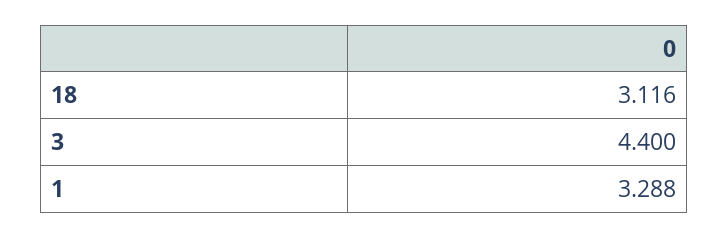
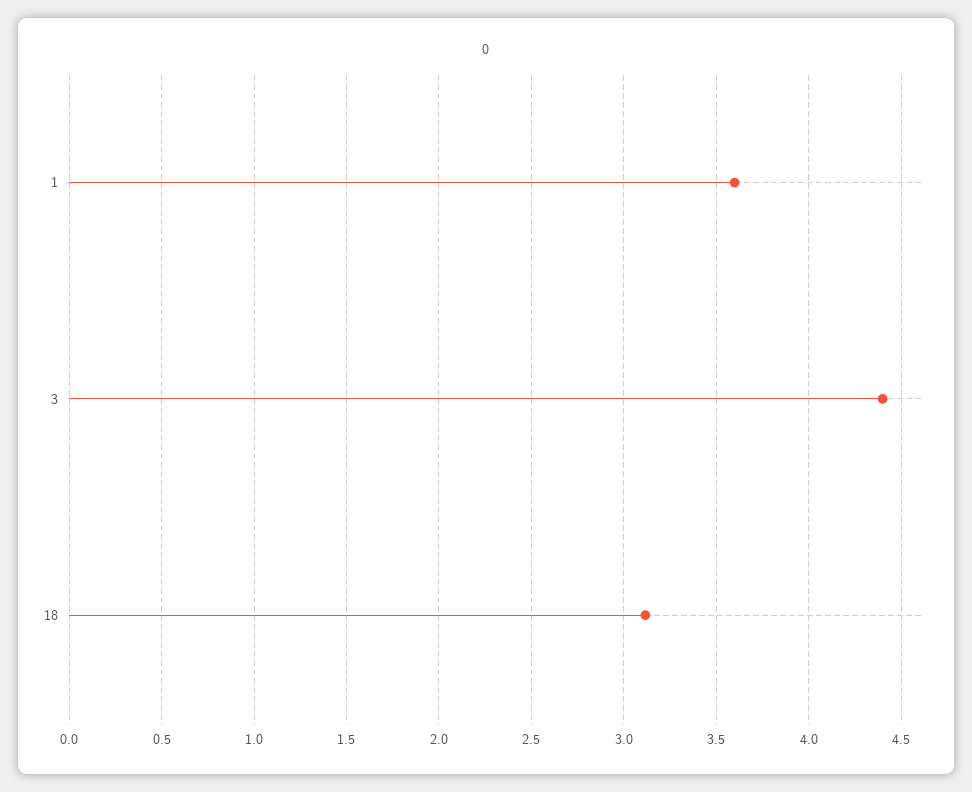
1: 3.288 -> 3.6

